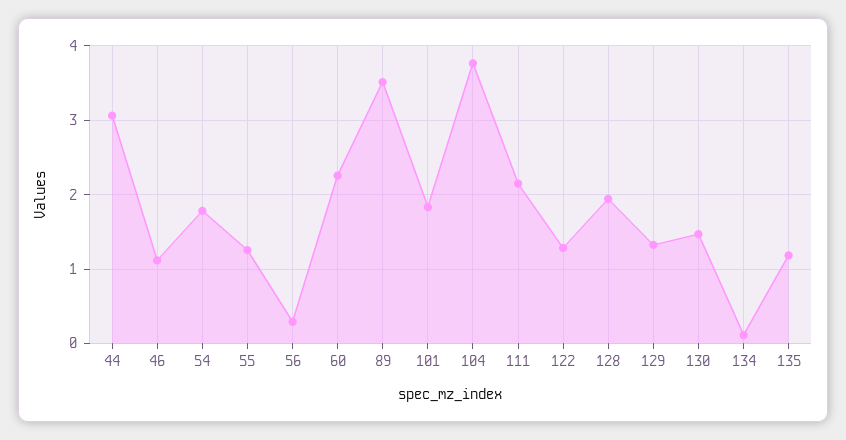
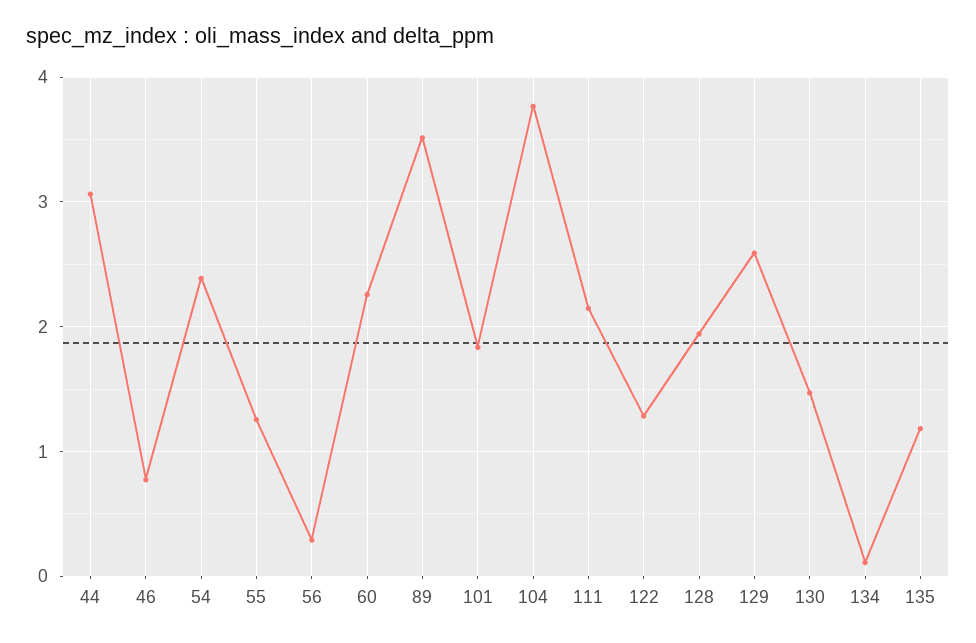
46: 1.1 -> 0.8
54: 1.8 -> 2.4
129: 1.3 -> 2.6

